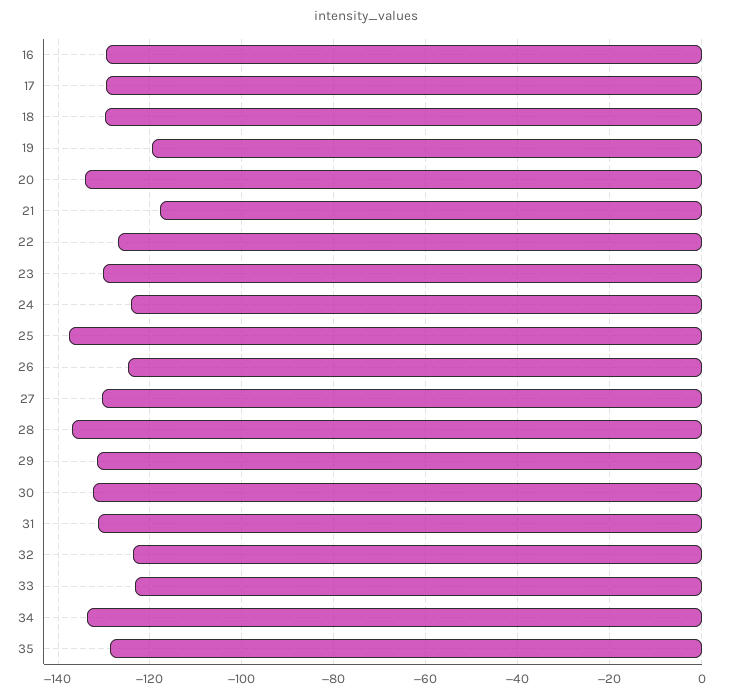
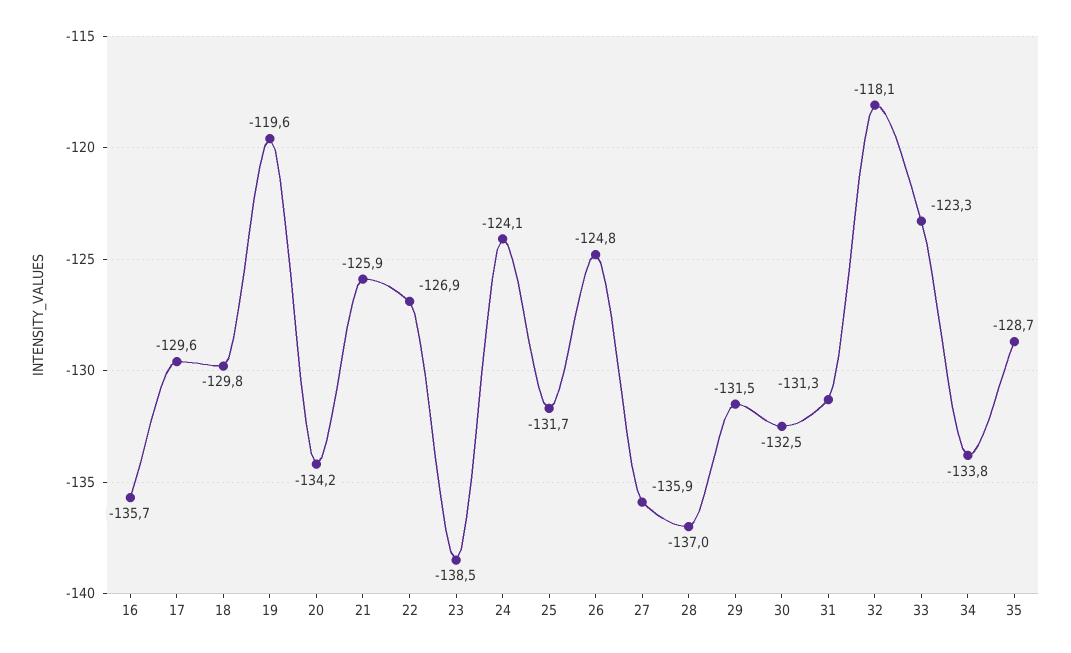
16: -130 -> -135.7
21: -118 -> -125.9
23: -130 -> -138.5
25: -138 -> -131.7
27: -130 -> -135.9
32: -124 -> -118.1

